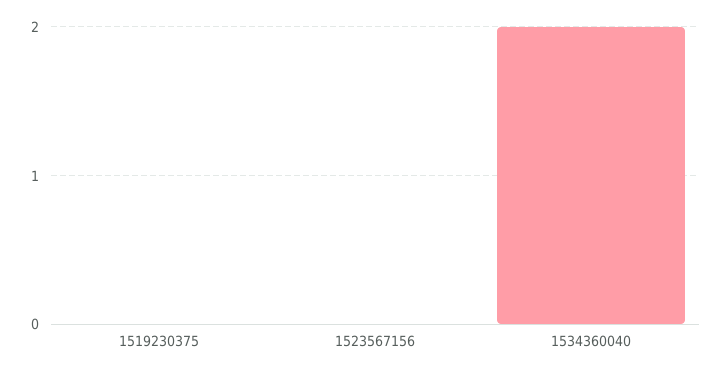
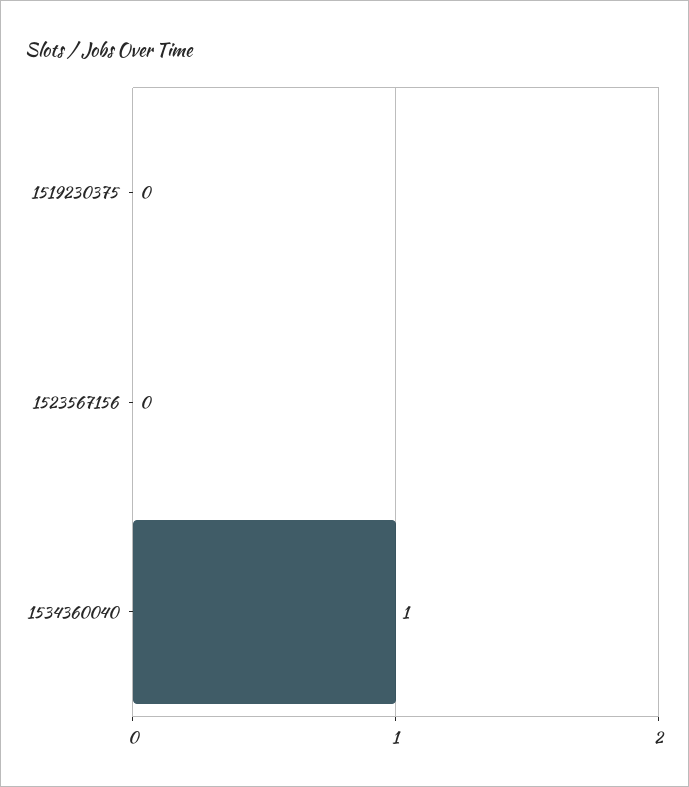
1534360040: 2 -> 1

